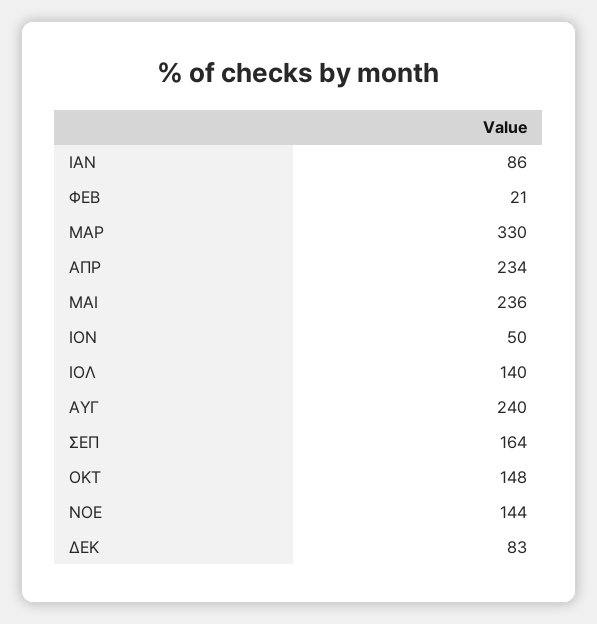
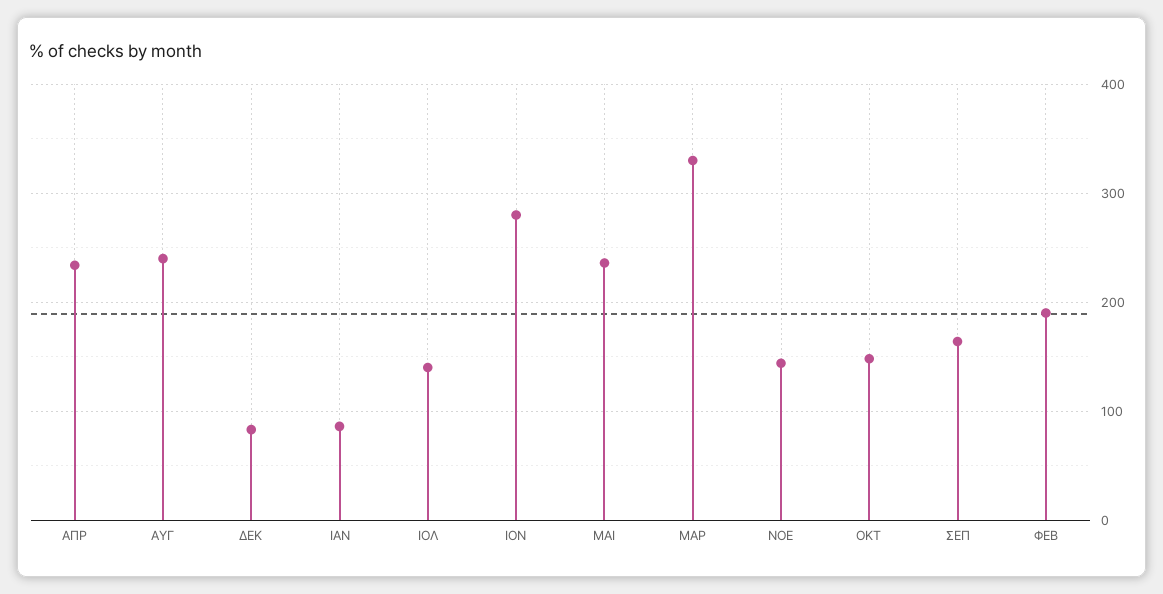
ΦΕΒ: 21 -> 190
ΙΟΝ: 50 -> 280

